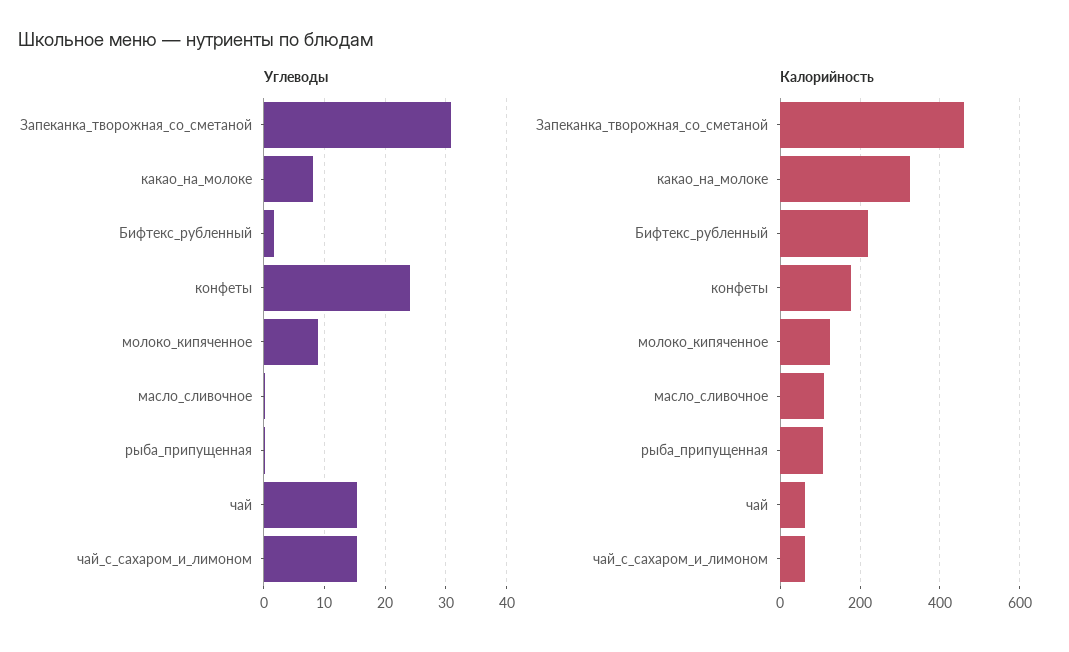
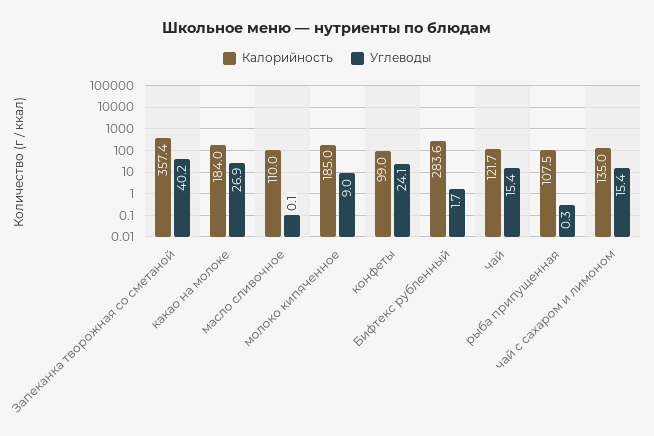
Углеводы, Запеканка_творожная_со_сметаной: 31 -> 40.2
Углеводы, какао_на_молоке: 8 -> 26.9
Калорийность, Запеканка_творожная_со_сметаной: 460 -> 357.4
Калорийность, какао_на_молоке: 320 -> 184
Калорийность, Бифтекс_рубленный: 220 -> 283.6
Калорийность, конфеты: 180 -> 99
Калорийность, молоко_кипяченное: 120 -> 185
Калорийность, чай: 60 -> 121.7
Калорийность, чай_с_сахаром_и_лимоном: 60 -> 135

